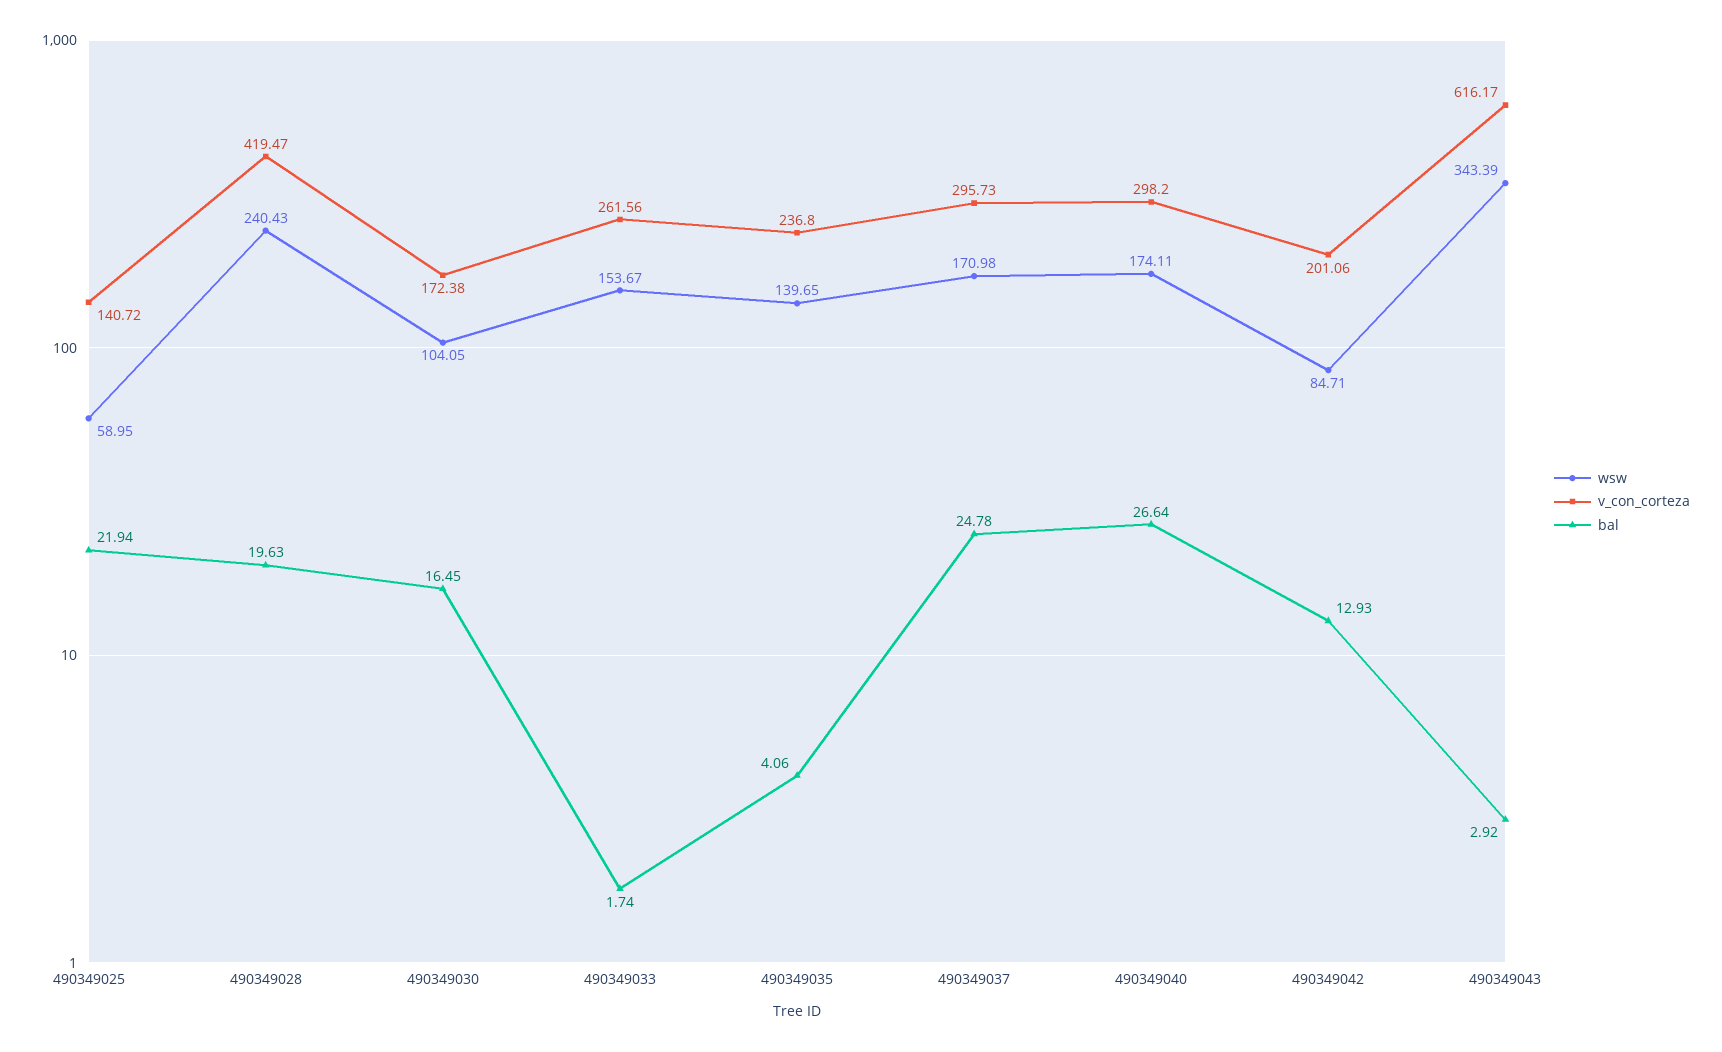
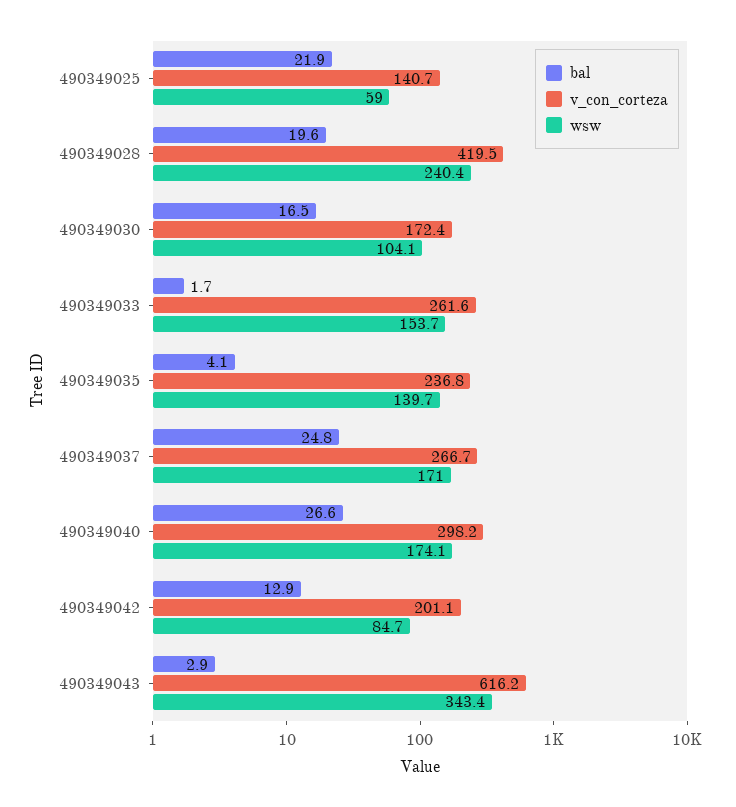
v_con_corteza, 490349037: 295.73 -> 266.7

